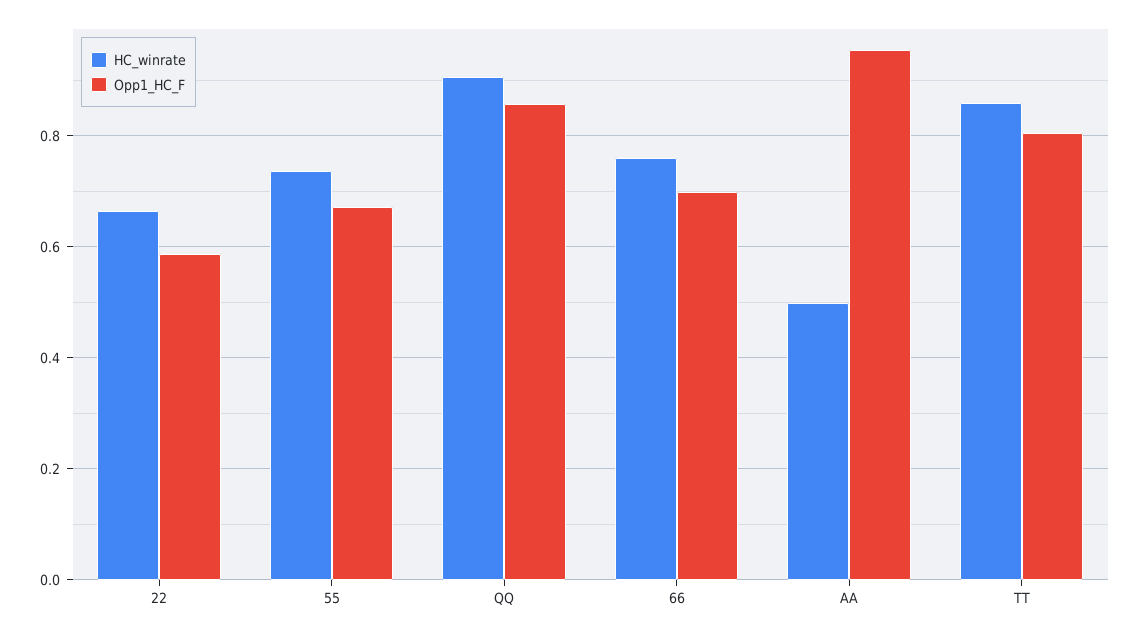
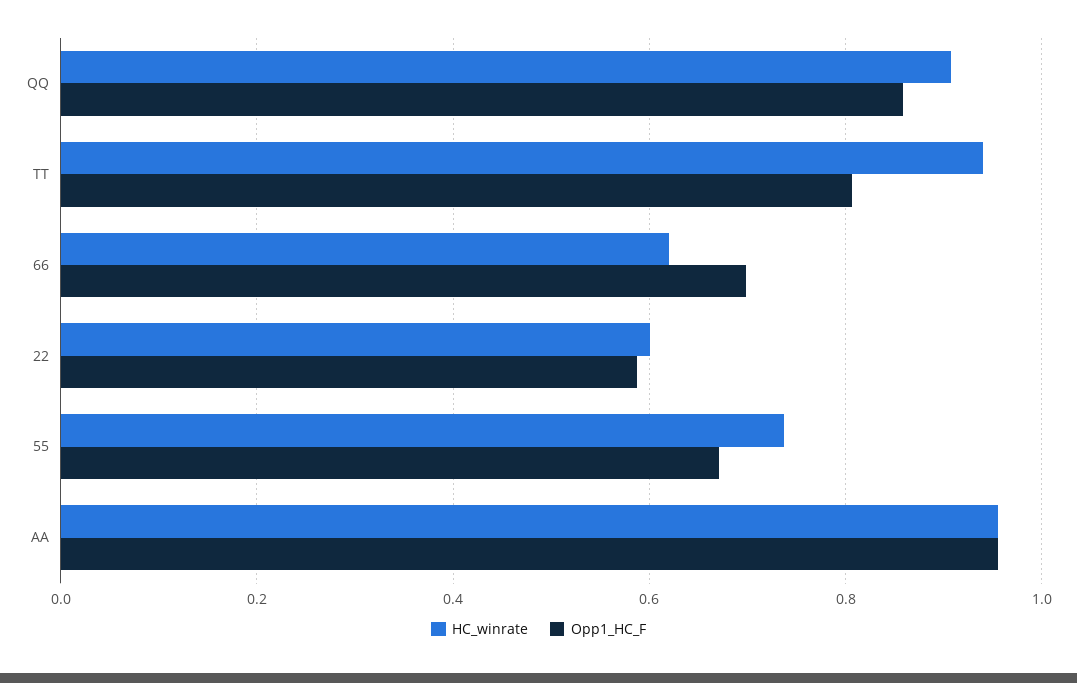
HC_winrate, 22: 0.66 -> 0.6
HC_winrate, 66: 0.76 -> 0.62
HC_winrate, AA: 0.5 -> 0.96
HC_winrate, TT: 0.86 -> 0.94

